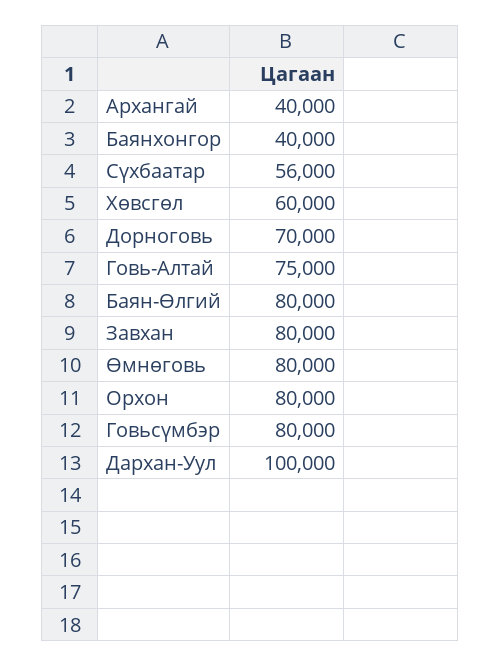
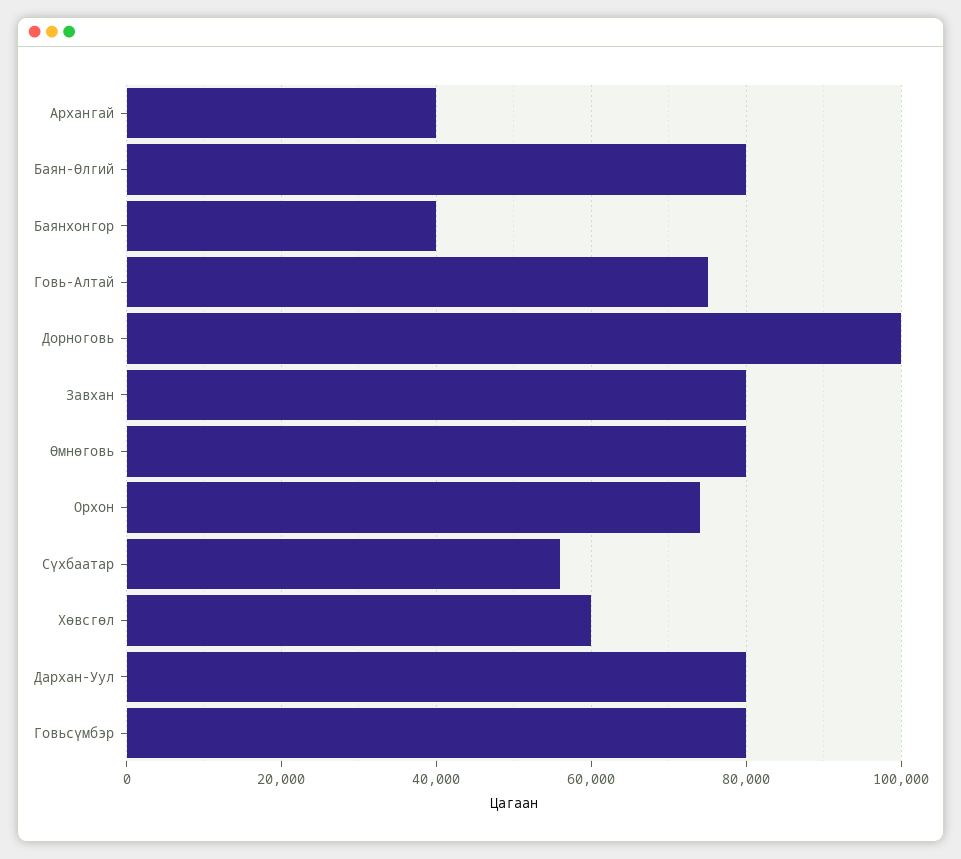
Дорноговь: 70000 -> 100000
Орхон: 80000 -> 74000
Дархан-Уул: 100000 -> 80000

